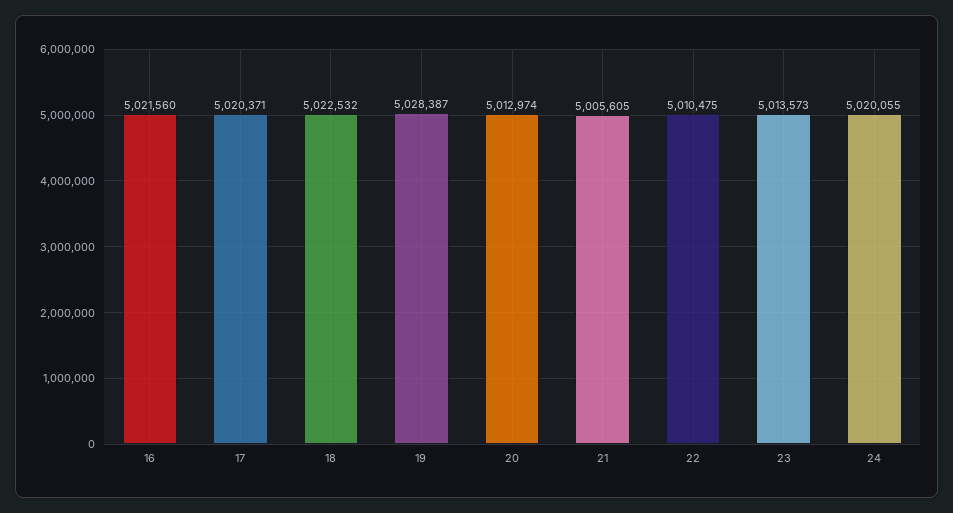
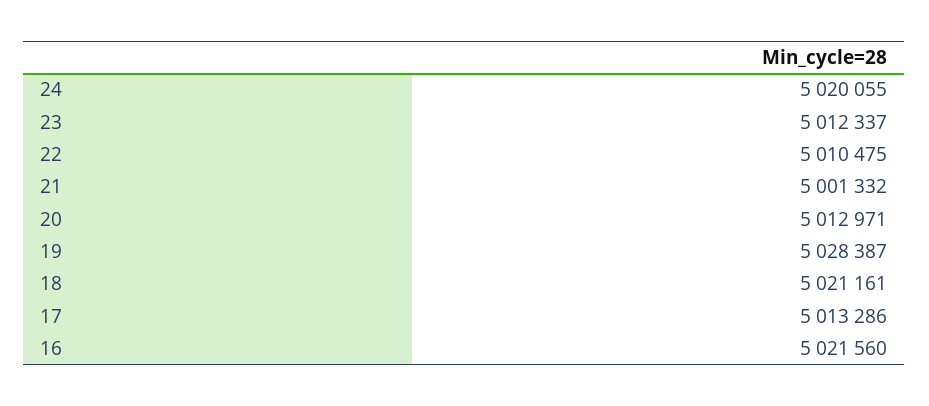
17: 5020371 -> 5013286
18: 5022532 -> 5021161
20: 5012974 -> 5012971
21: 5005605 -> 5001332
23: 5013573 -> 5012337

